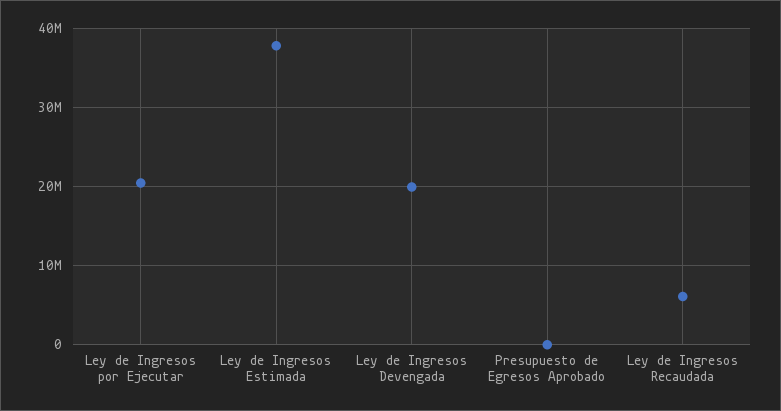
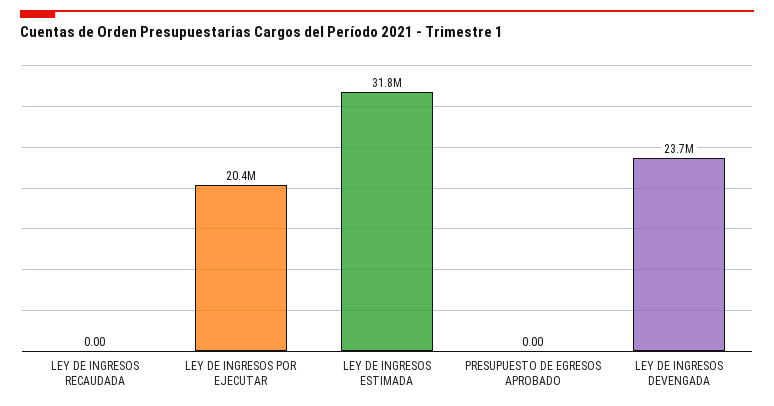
Ley de Ingresos Estimada: 38000000 -> 31800000
Ley de Ingresos Devengada: 20000000 -> 23700000
Ley de Ingresos Recaudada: 6000000 -> 0

